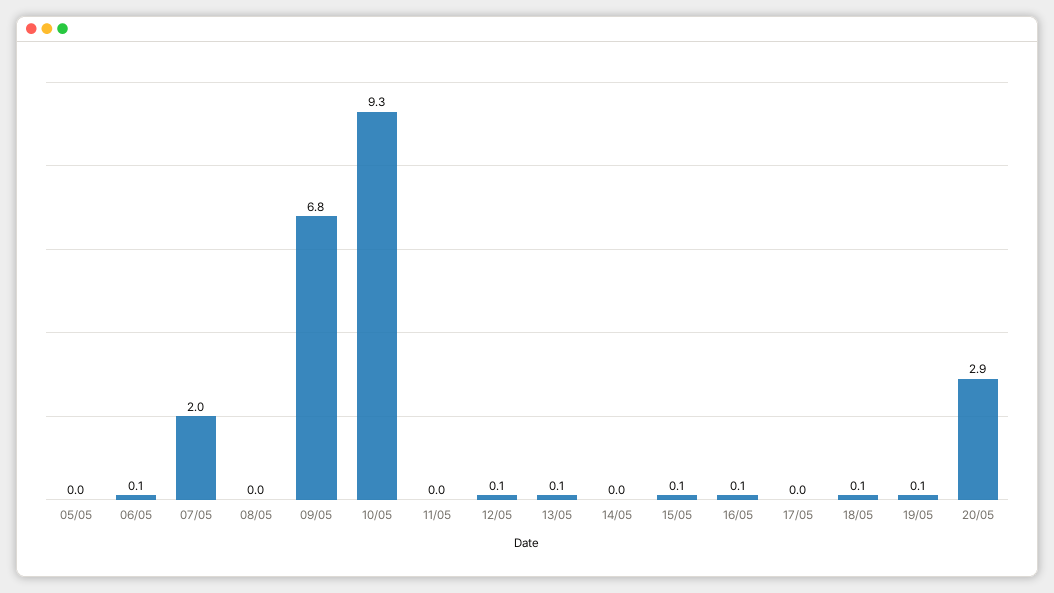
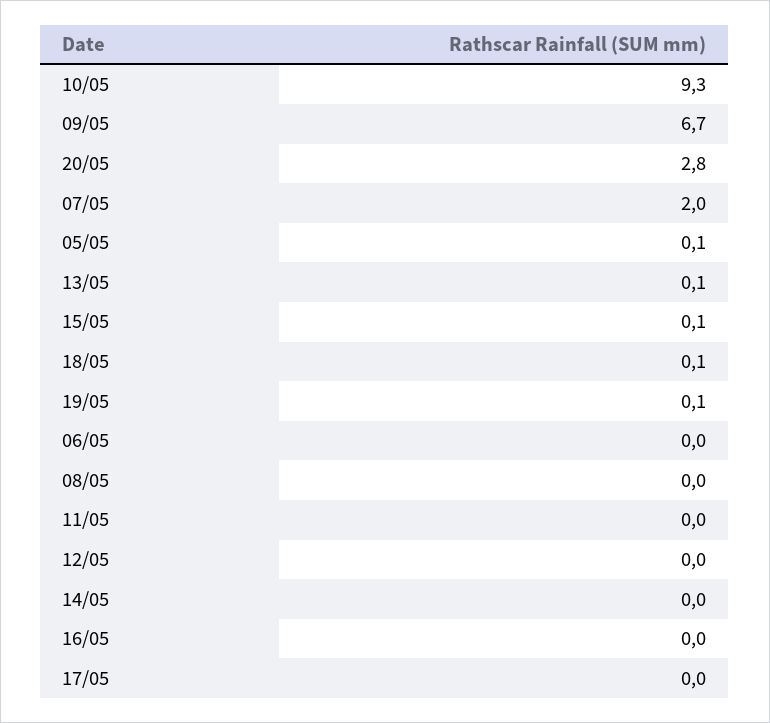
05/05: 0 -> 0.1
06/05: 0.1 -> 0
09/05: 6.8 -> 6.7
12/05: 0.1 -> 0
16/05: 0.1 -> 0
20/05: 2.9 -> 2.8

